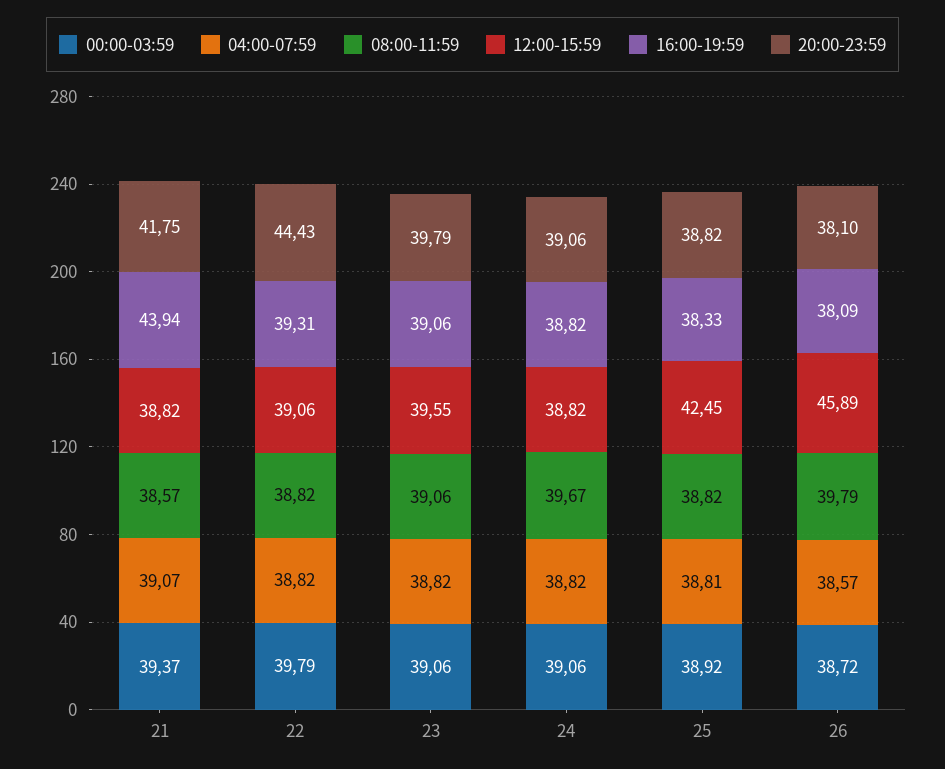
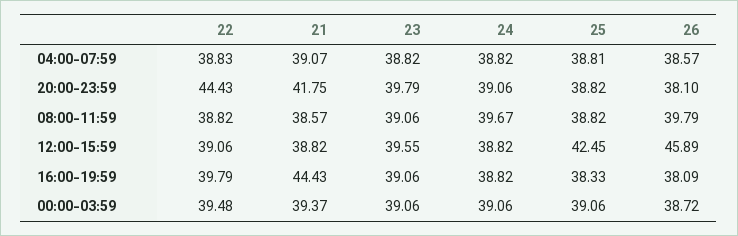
16:00-19:59, 21: 43.94 -> 44.43
00:00-03:59, 22: 39.79 -> 39.48
04:00-07:59, 22: 38.82 -> 38.83
16:00-19:59, 22: 39.31 -> 39.79
00:00-03:59, 25: 38.92 -> 39.06

